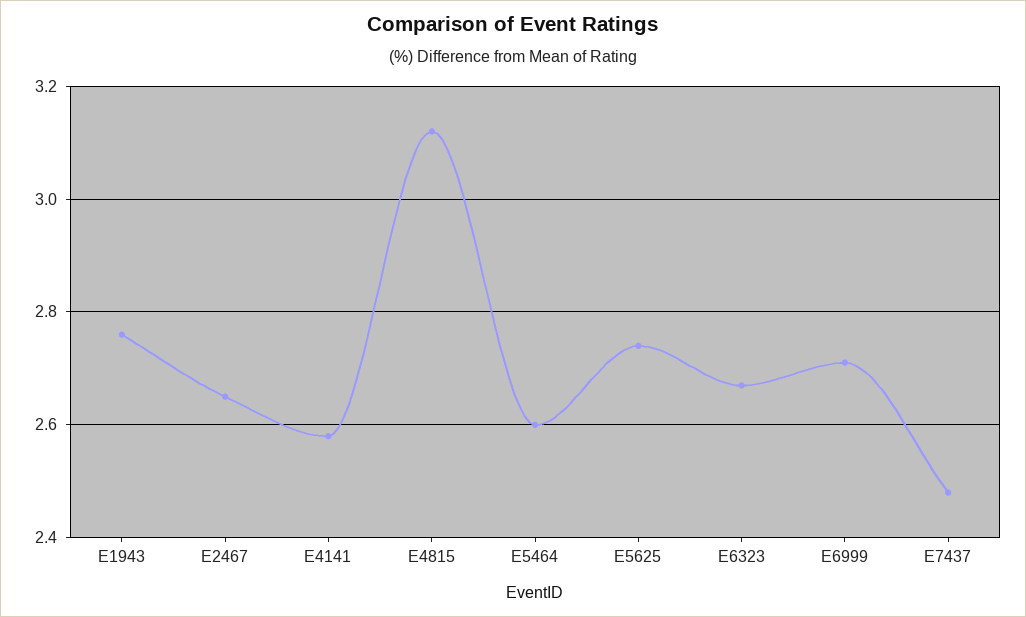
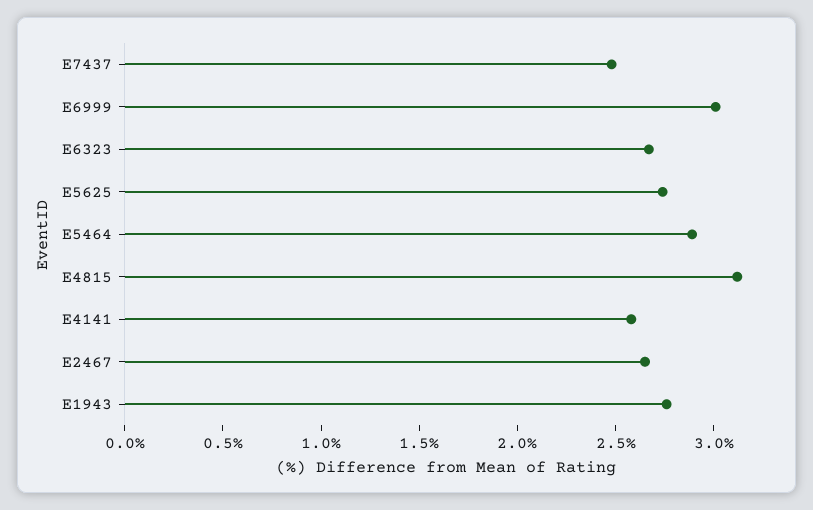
E5464: 2.6 -> 2.9
E6999: 2.7 -> 3

